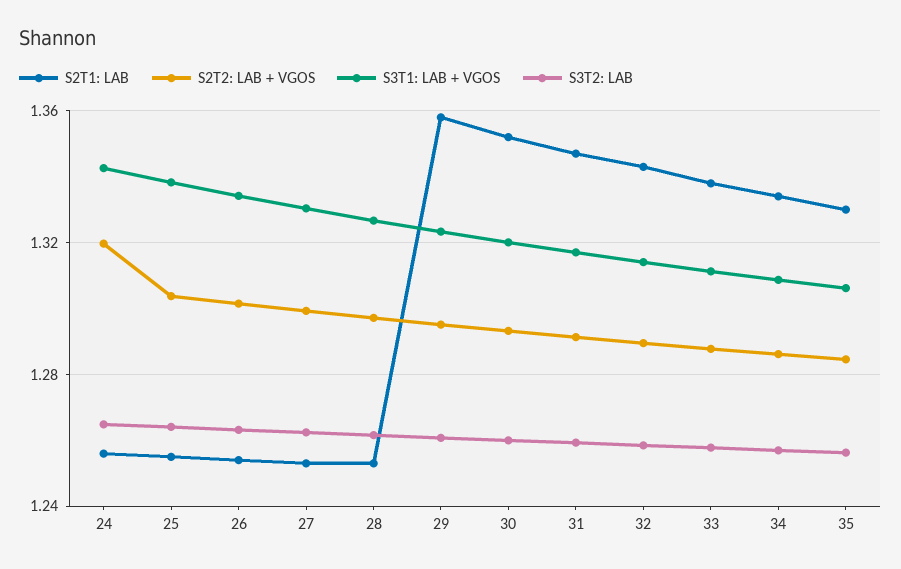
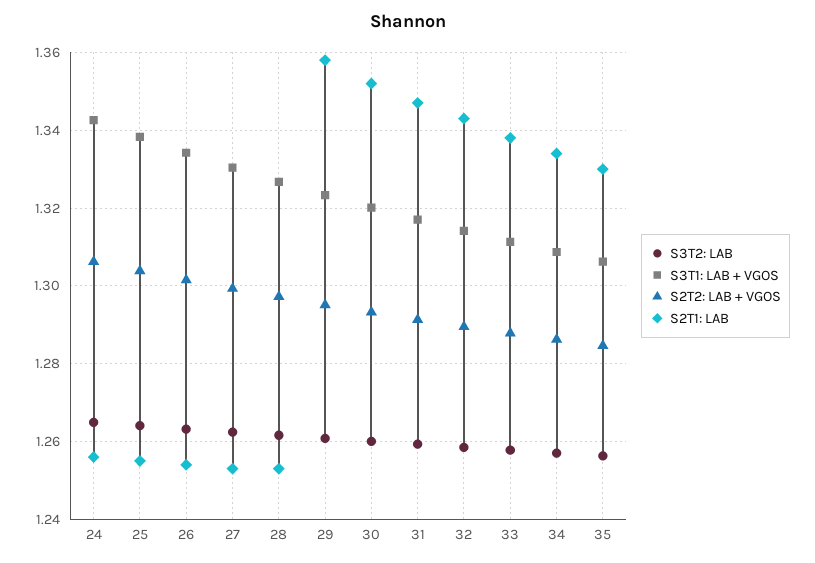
S2T2: LAB + VGOS, 24: 1.32 -> 1.306

